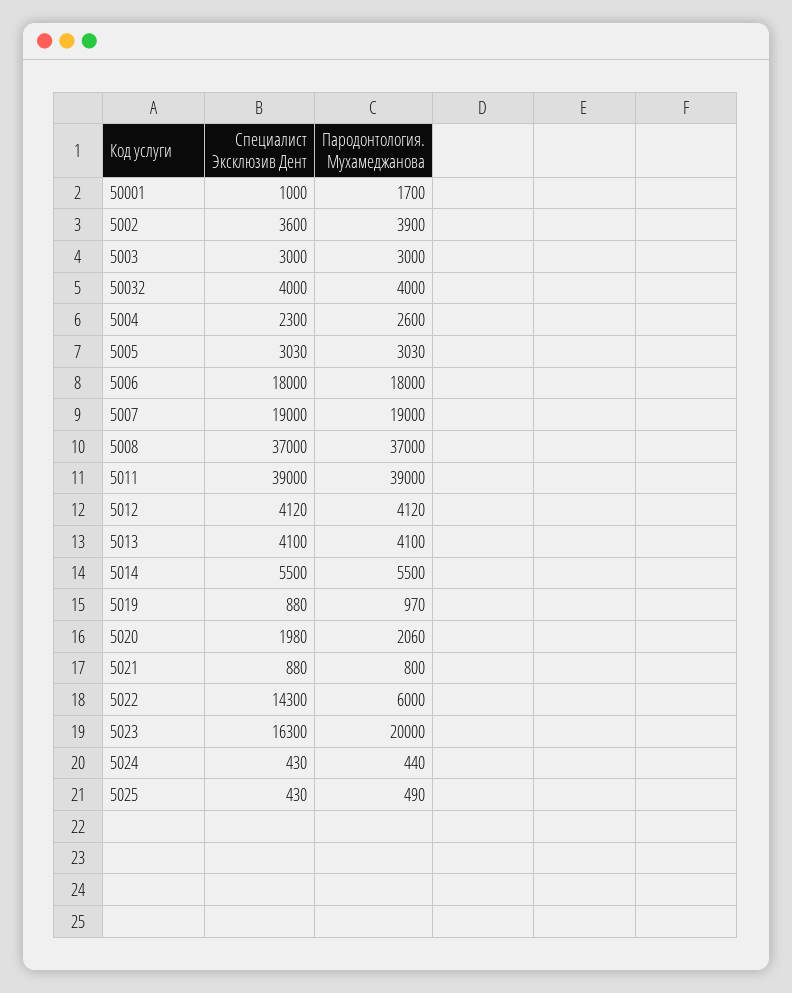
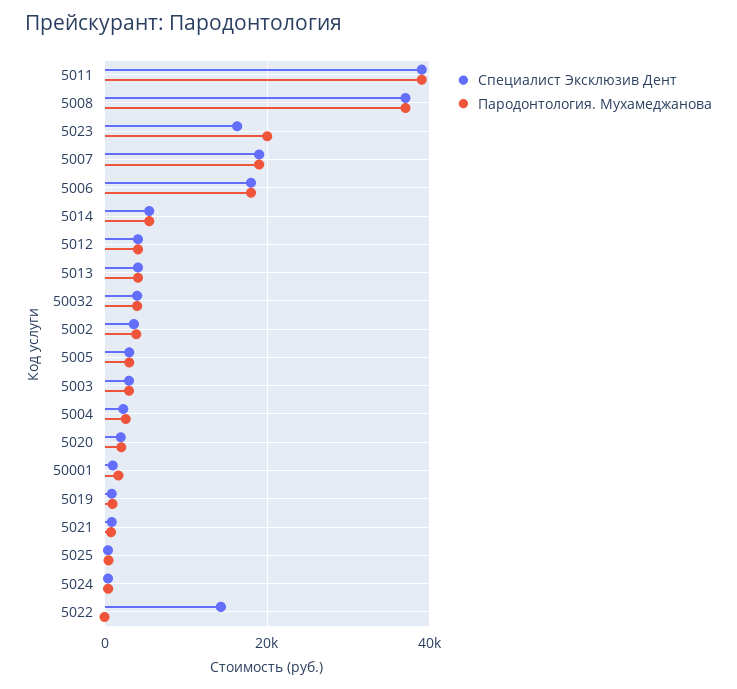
Пародонтология. Мухамеджанова, 5022: 6000 -> 0

